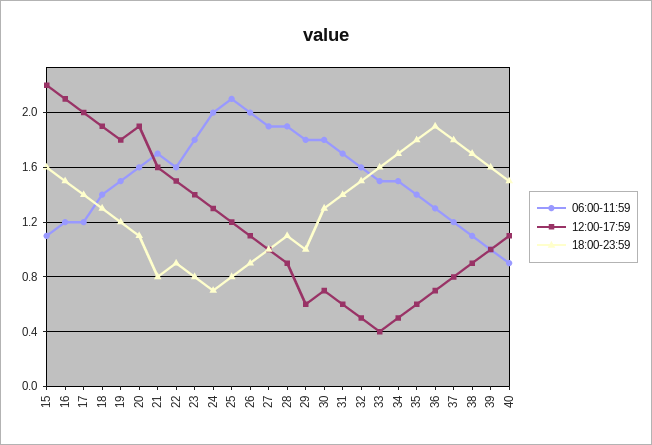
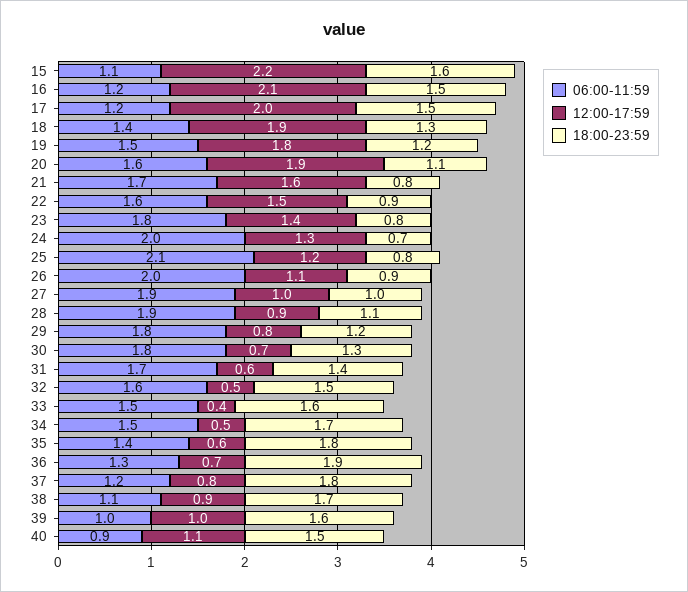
18:00-23:59, 17: 1.4 -> 1.5
12:00-17:59, 29: 0.6 -> 0.8
18:00-23:59, 29: 1 -> 1.2

